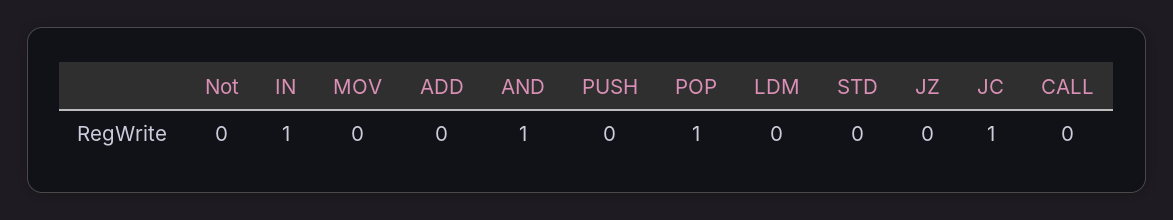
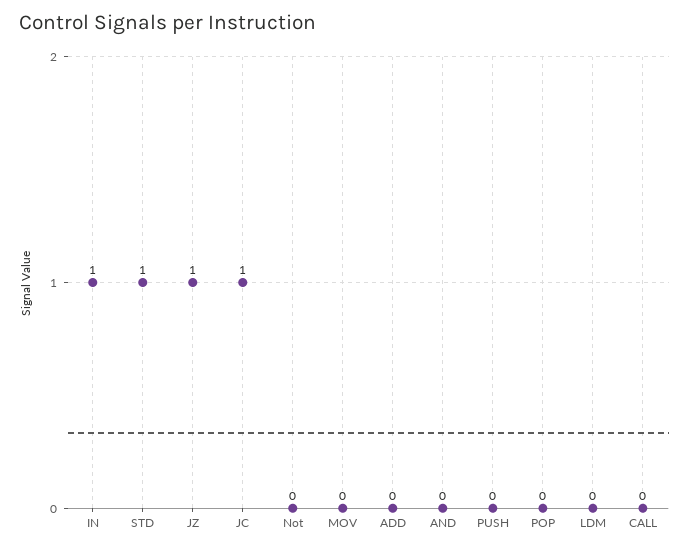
AND: 1 -> 0
POP: 1 -> 0
STD: 0 -> 1
JZ: 0 -> 1

